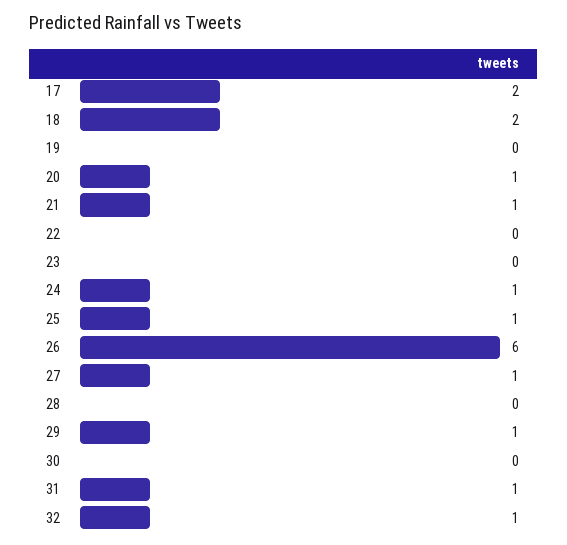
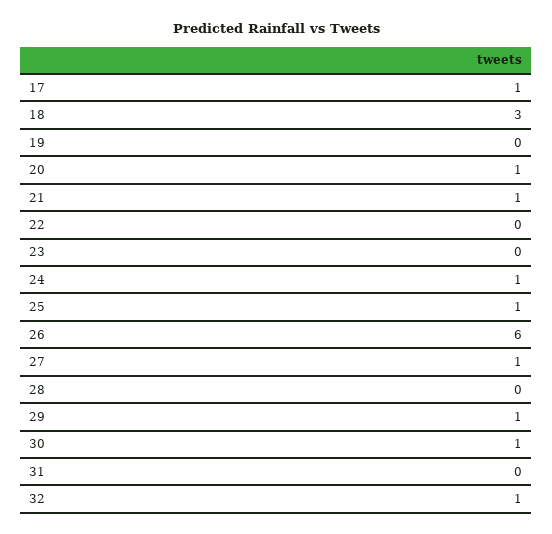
17: 2 -> 1
18: 2 -> 3
30: 0 -> 1
31: 1 -> 0

